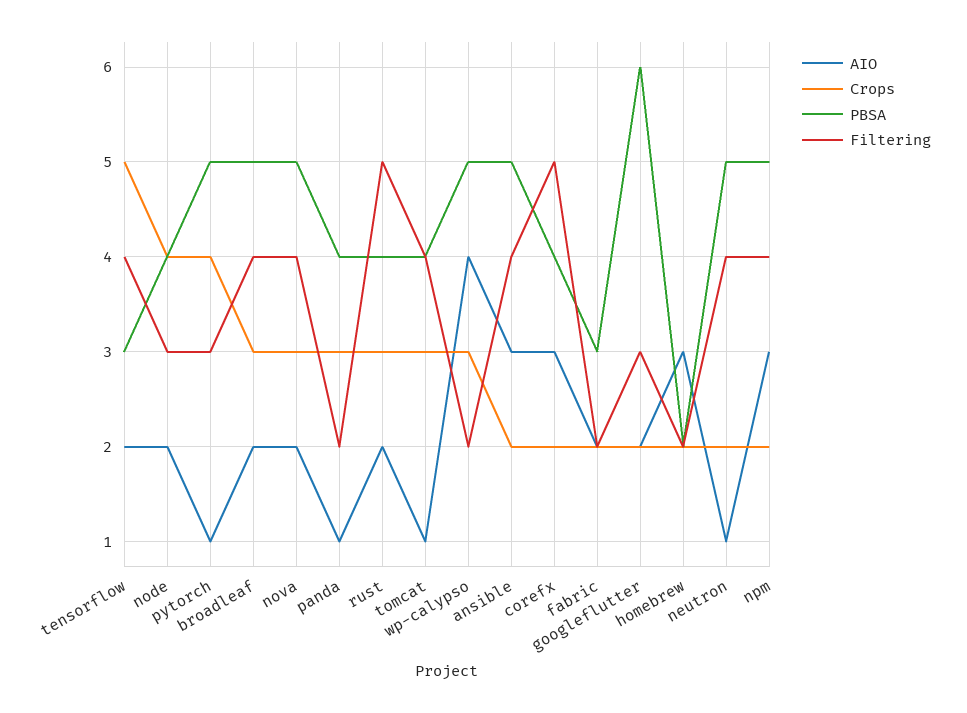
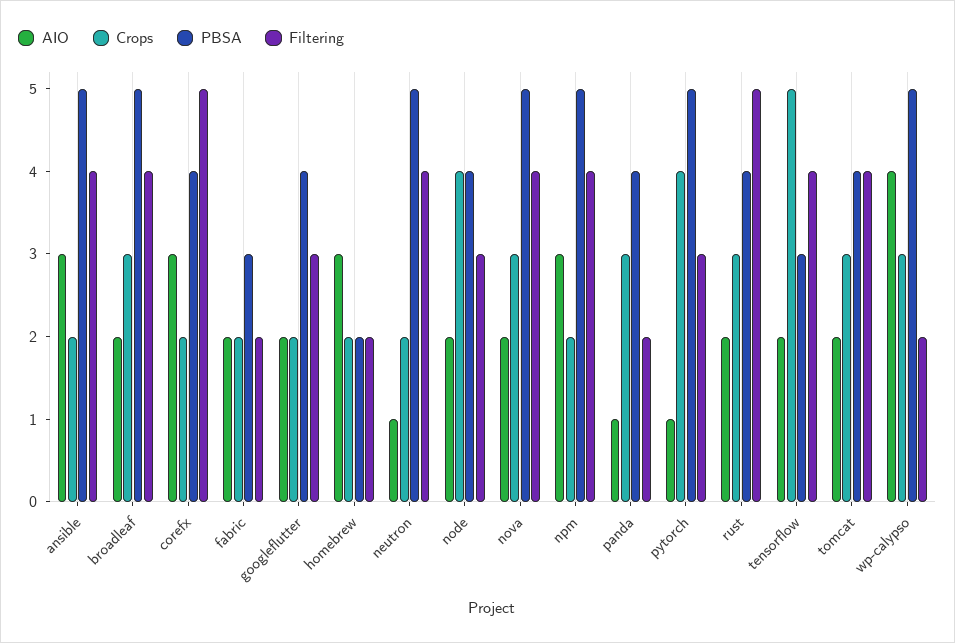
AIO, tomcat: 1 -> 2
PBSA, googleflutter: 6 -> 4

